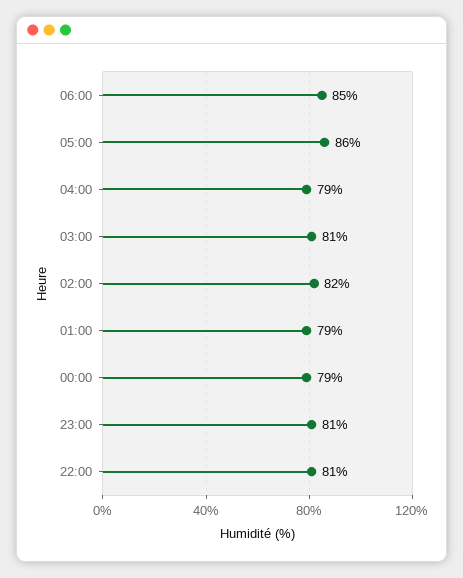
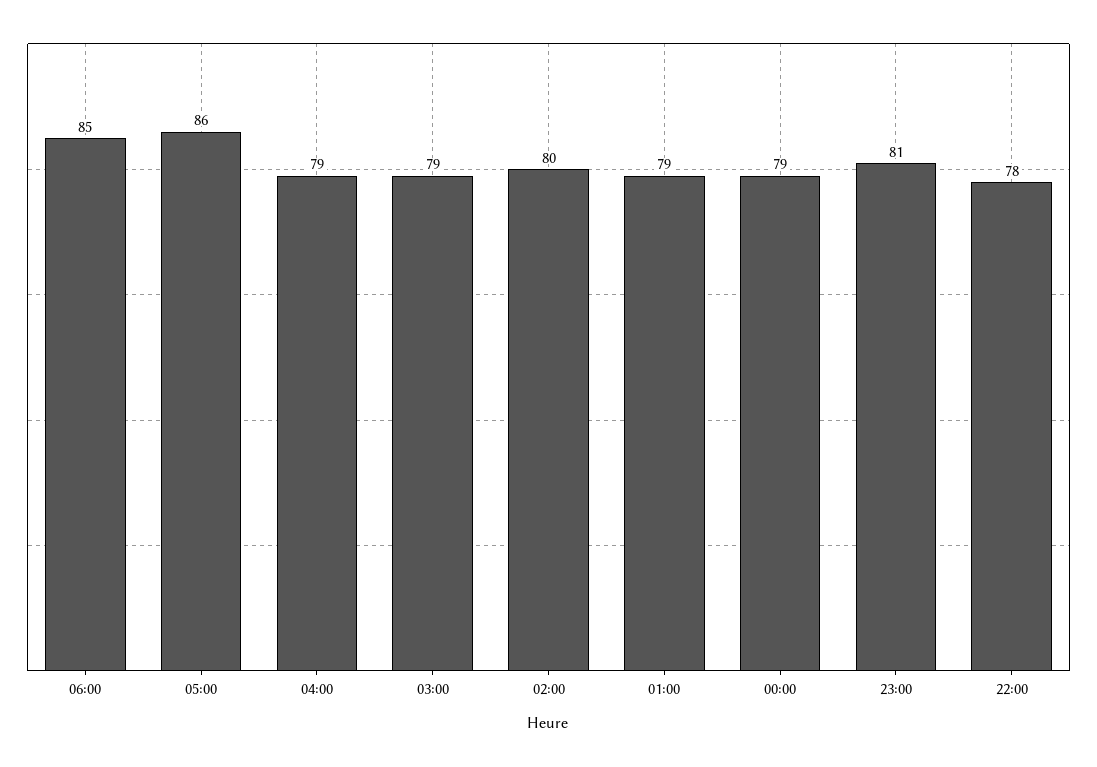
03:00: 81 -> 79
02:00: 82 -> 80
22:00: 81 -> 78

